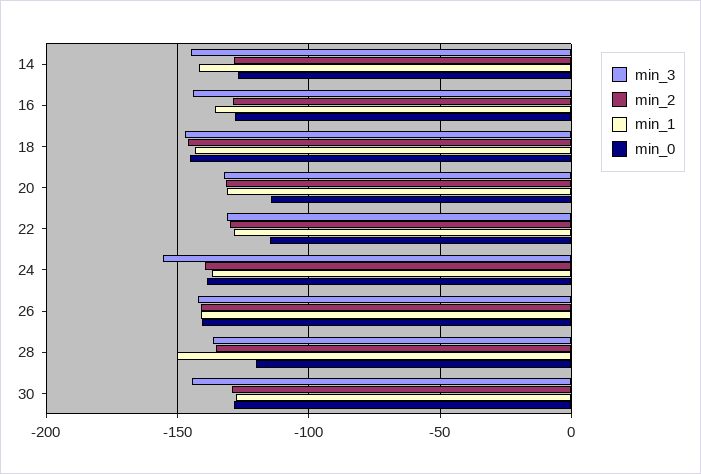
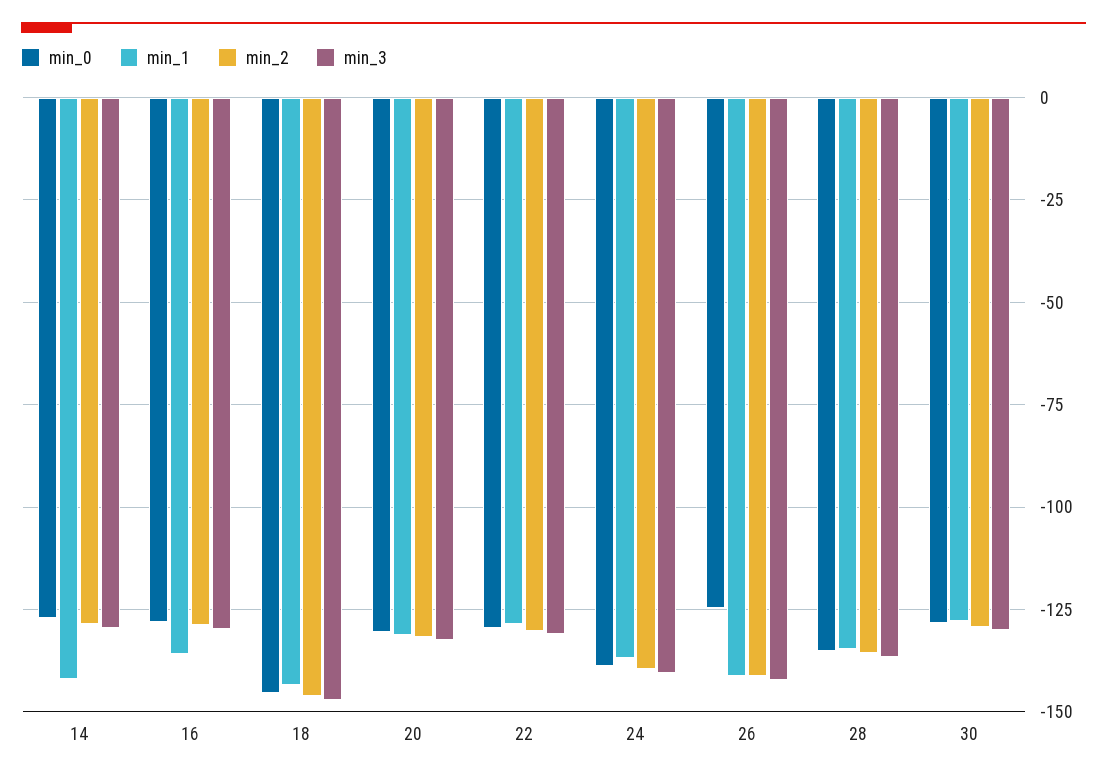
min_3, 14: -145 -> -130
min_3, 16: -145 -> -130
min_0, 20: -115 -> -130
min_0, 22: -115 -> -130
min_3, 24: -155 -> -140
min_0, 26: -140 -> -125
min_1, 28: -150 -> -135
min_0, 28: -120 -> -135
min_3, 30: -145 -> -130

